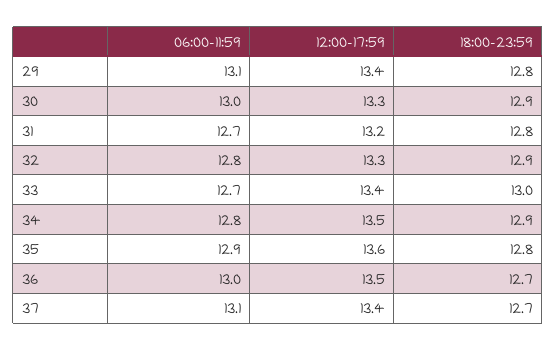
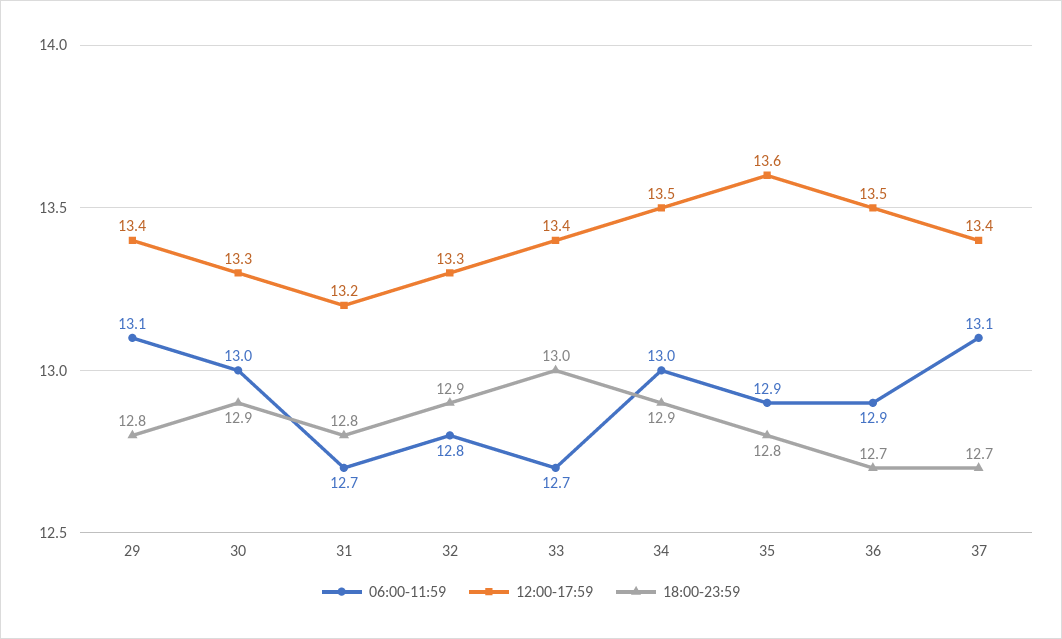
06:00-11:59, 34: 12.8 -> 13
06:00-11:59, 36: 13 -> 12.9

